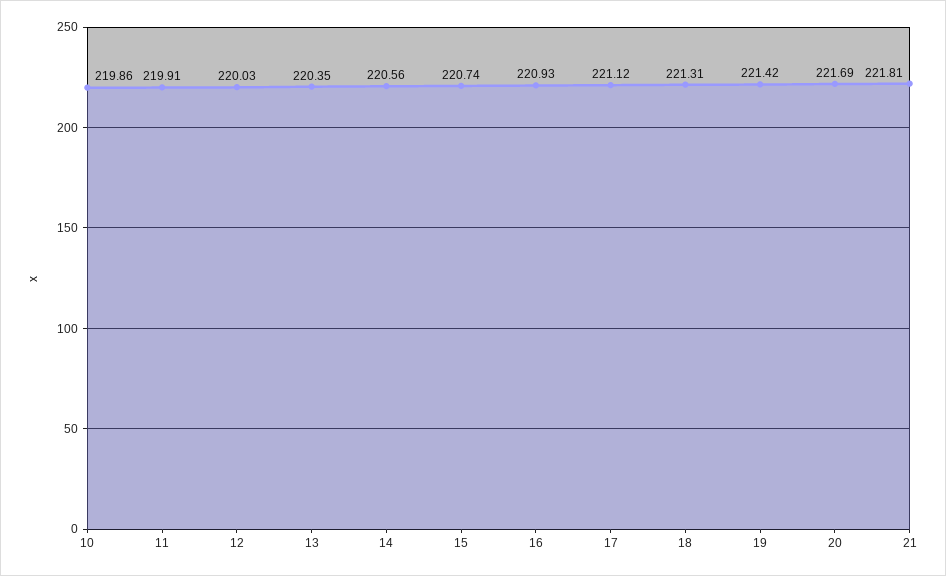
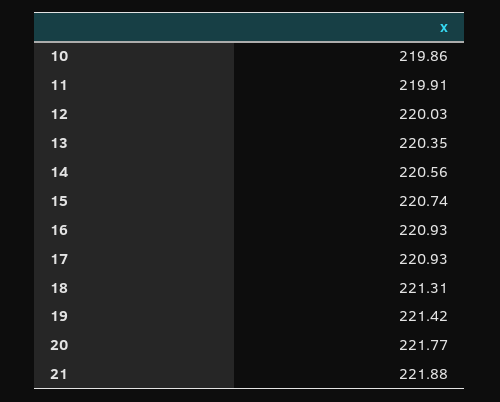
17: 221.12 -> 220.93
20: 221.69 -> 221.77
21: 221.81 -> 221.88

